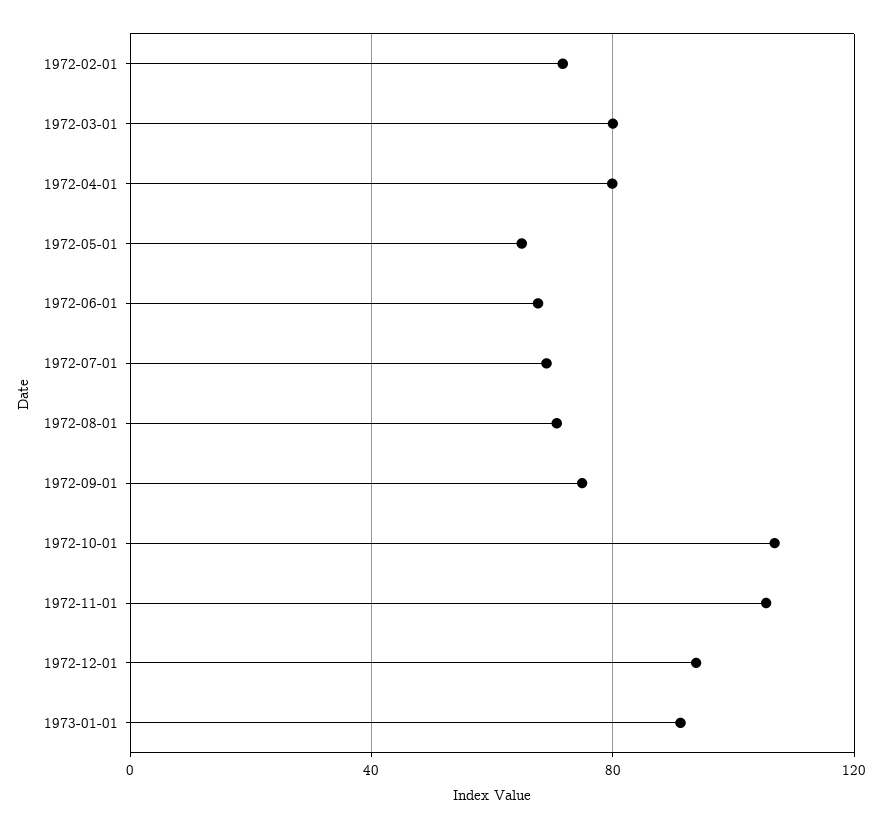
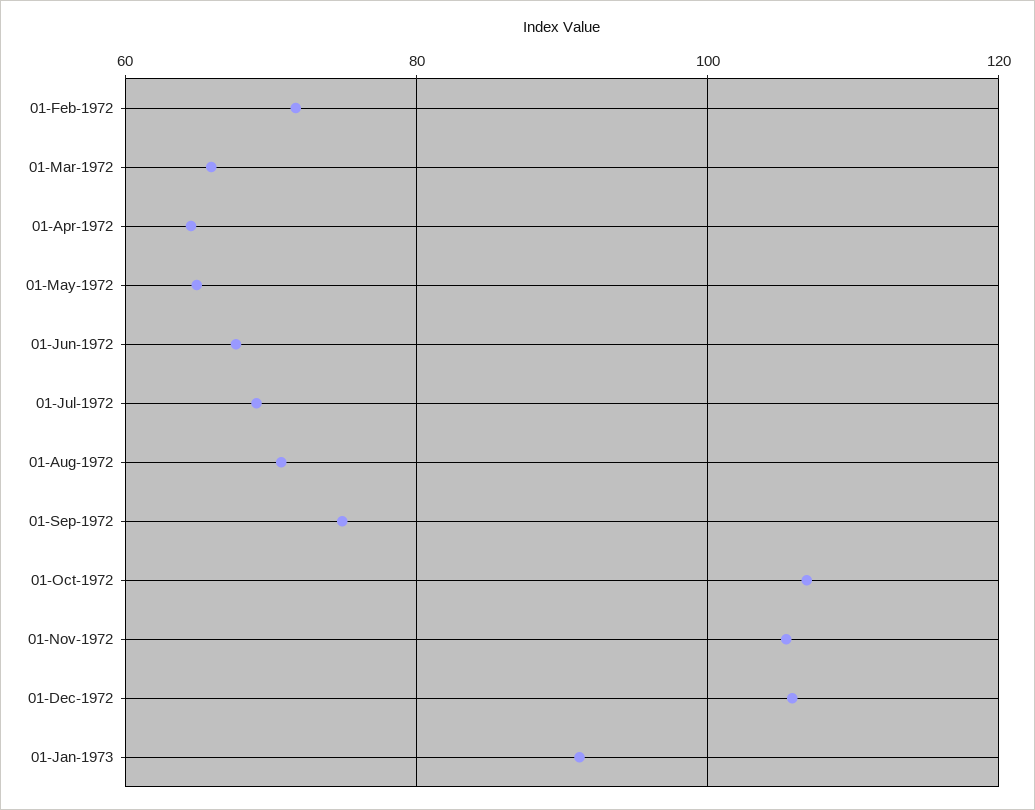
1972-03-01: 80 -> 66
1972-04-01: 80 -> 64
1972-12-01: 95 -> 106

